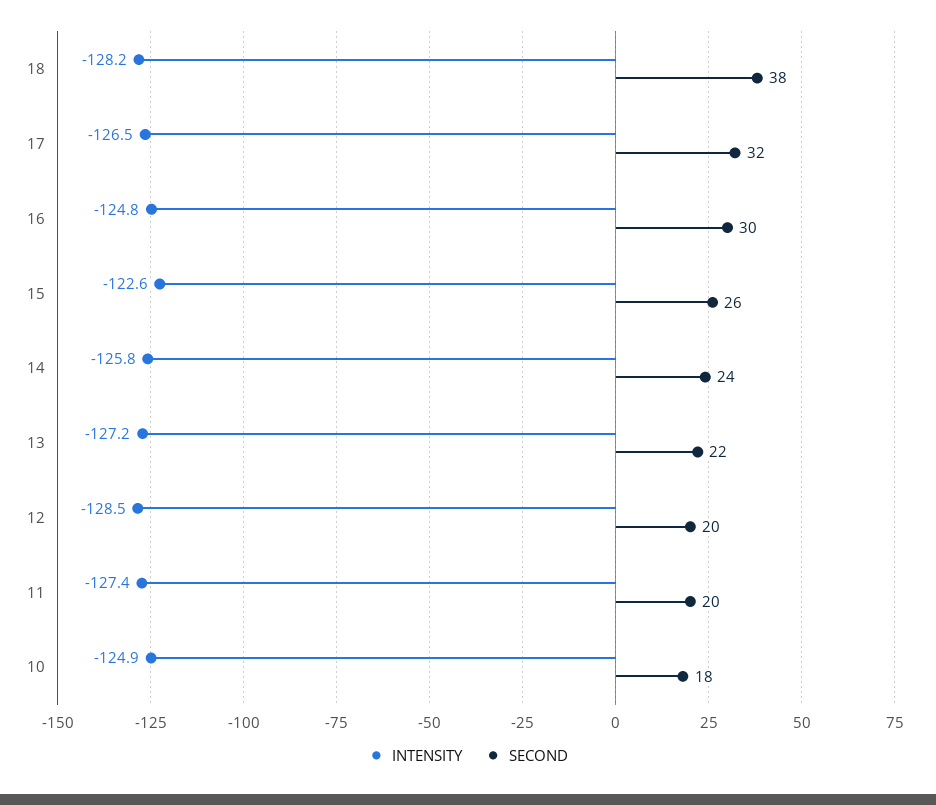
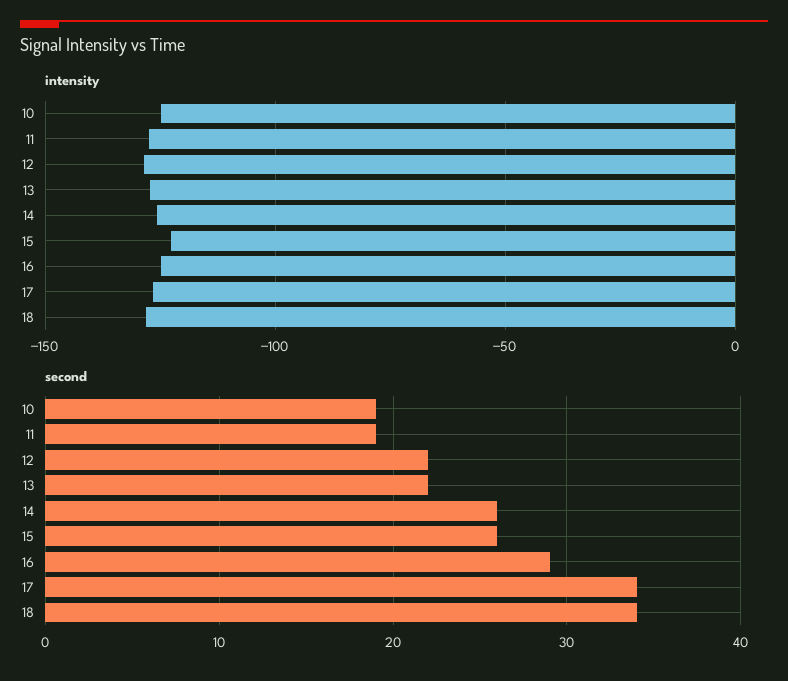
SECOND, 18: 38 -> 34
SECOND, 17: 32 -> 34
SECOND, 16: 30 -> 29
SECOND, 14: 24 -> 26
SECOND, 12: 20 -> 22
SECOND, 11: 20 -> 19
SECOND, 10: 18 -> 19

